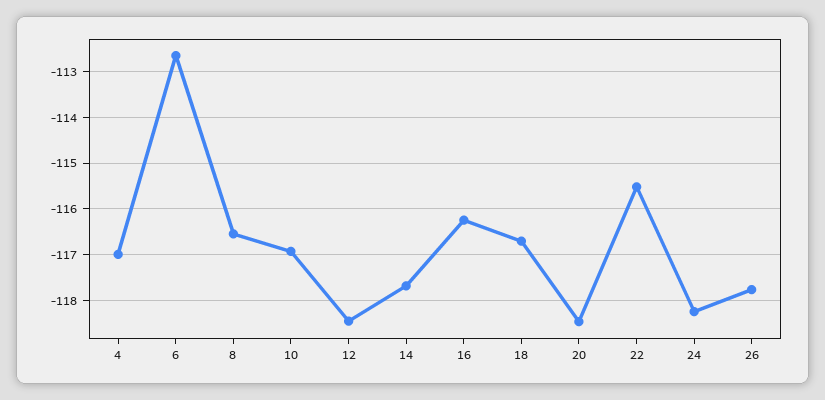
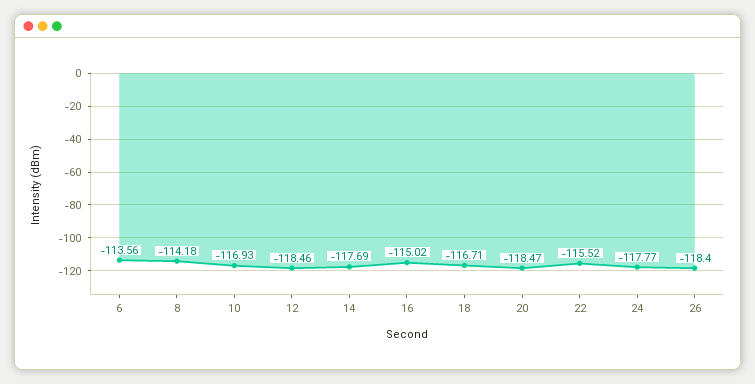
4: -117 -> none
6: -112.6 -> -113.56
8: -116.6 -> -114.18
16: -116.2 -> -115.02
24: -118.2 -> -117.77
26: -117.8 -> -118.4

